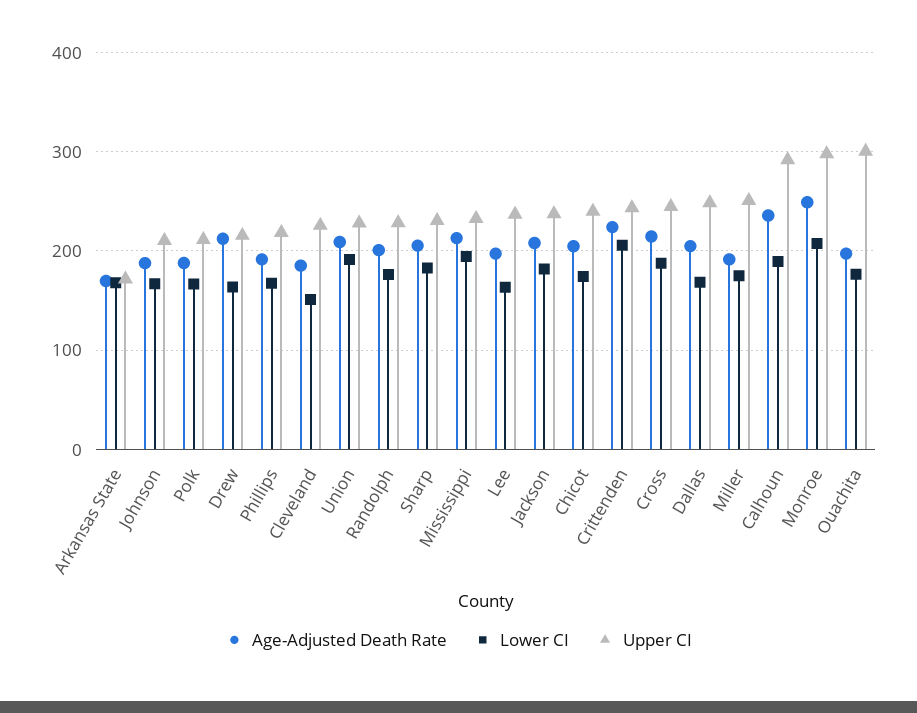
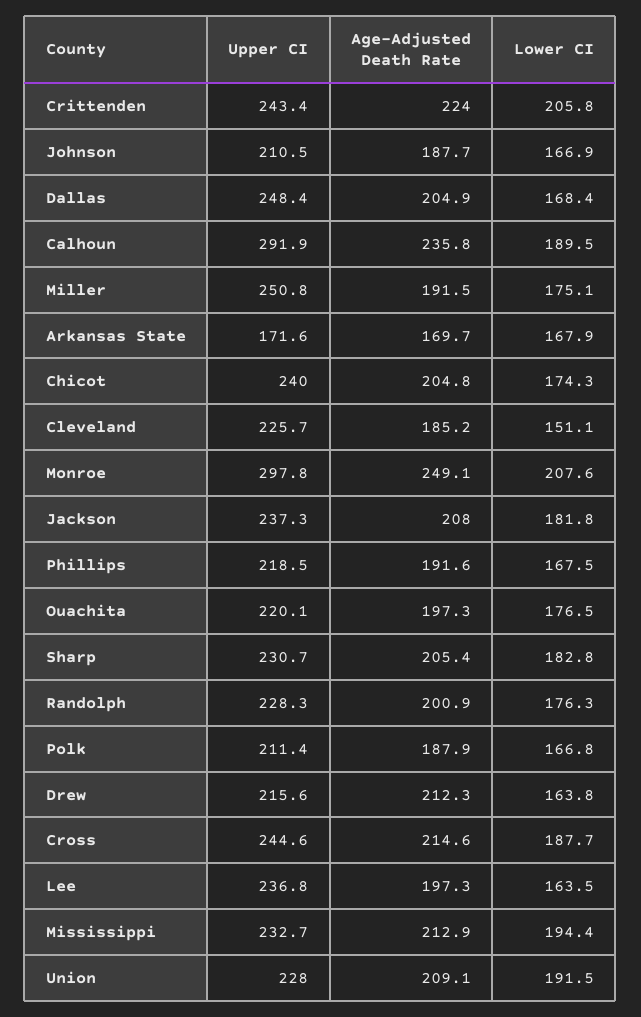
Upper CI, Ouachita: 300 -> 220.1

